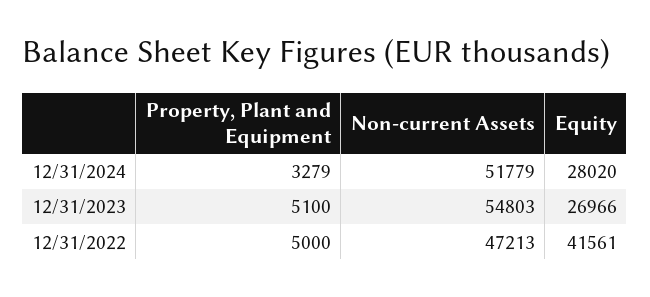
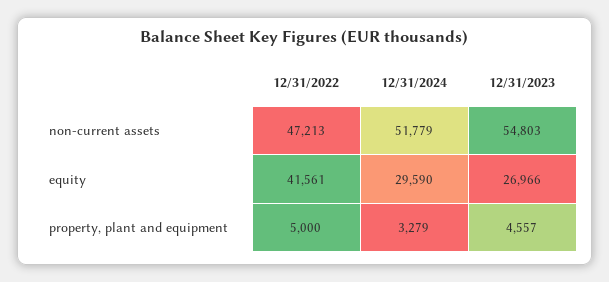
Equity, 12/31/2024: 28020 -> 29590
Property, Plant and Equipment, 12/31/2023: 5100 -> 4557

